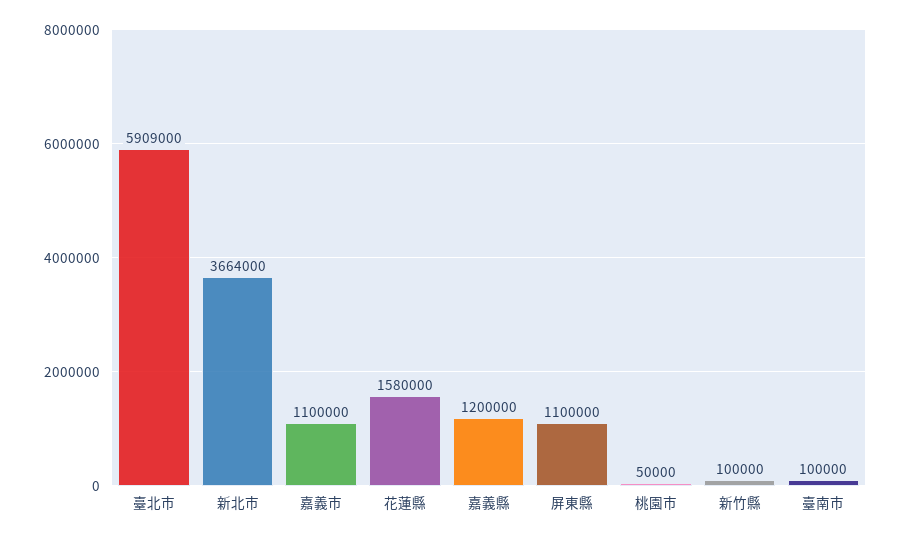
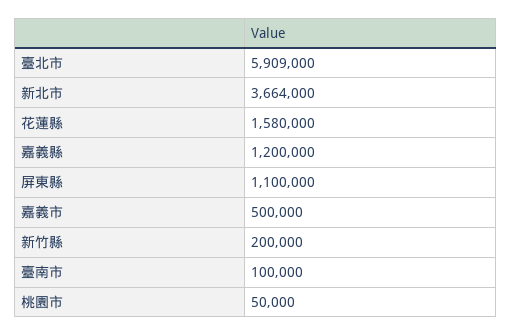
嘉義市: 1100000 -> 500000
新竹縣: 100000 -> 200000

